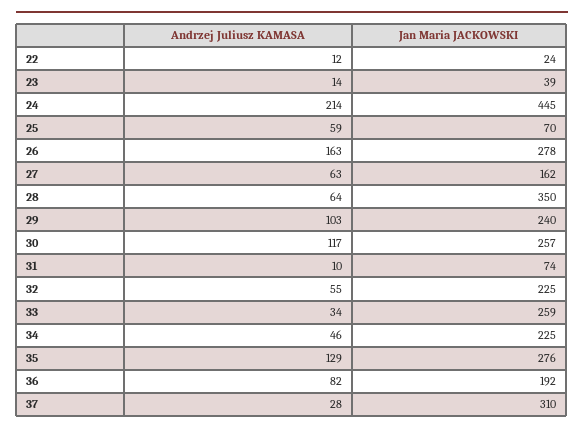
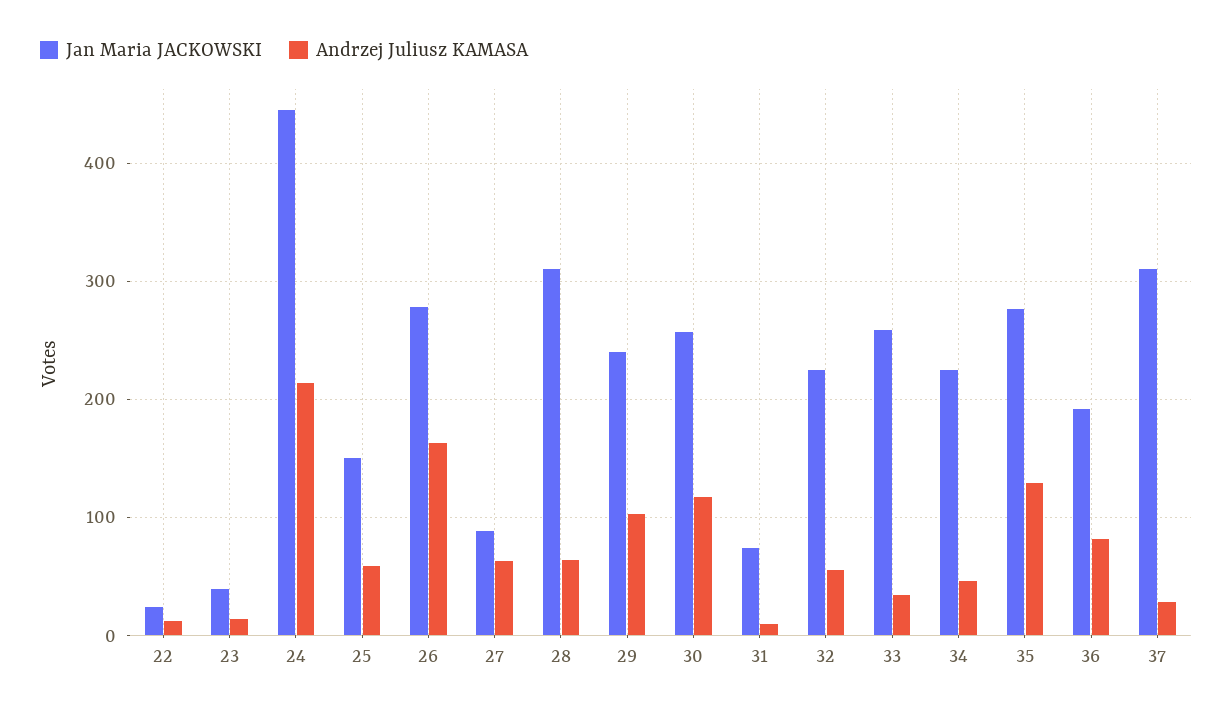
Jan Maria JACKOWSKI, 25: 70 -> 150
Jan Maria JACKOWSKI, 27: 162 -> 90
Jan Maria JACKOWSKI, 28: 350 -> 310

